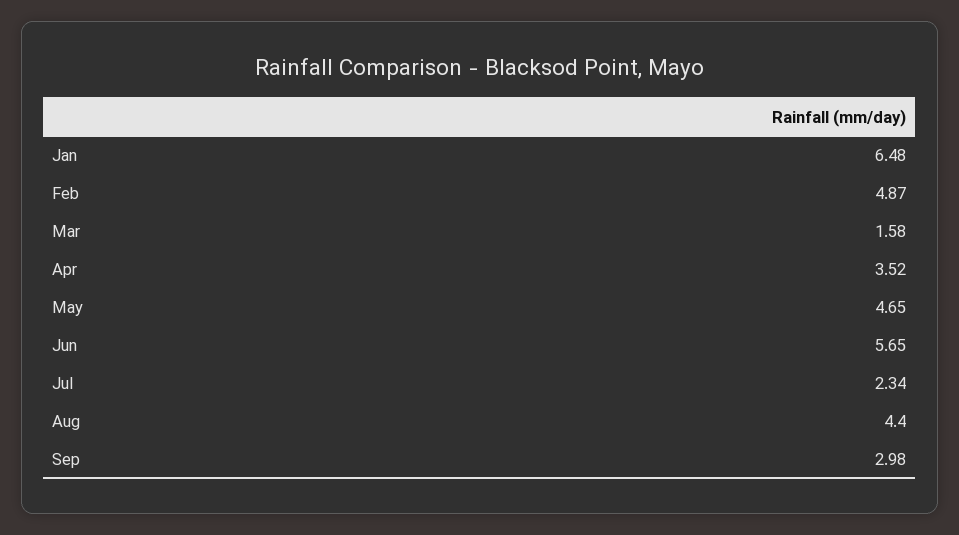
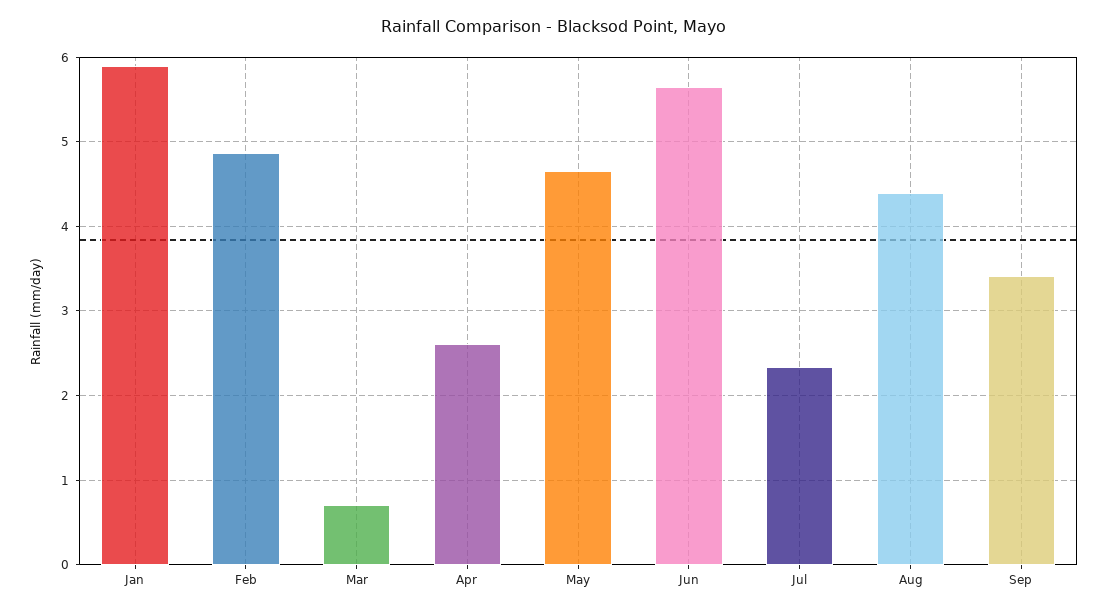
Jan: 6.48 -> 5.9
Mar: 1.58 -> 0.7
Apr: 3.52 -> 2.6
Sep: 2.98 -> 3.4

